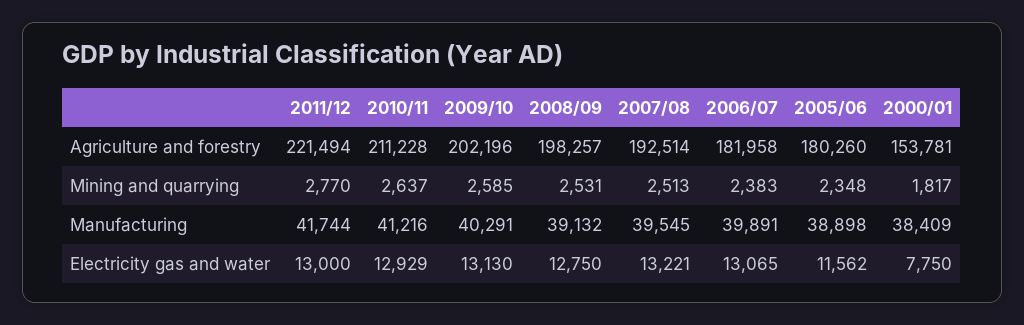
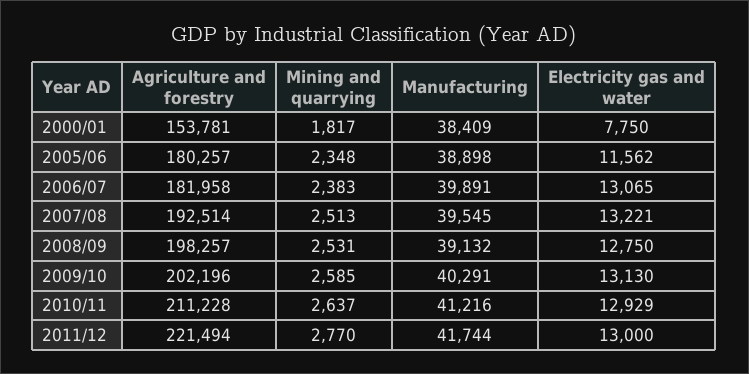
2005/06, Agriculture and forestry: 180260 -> 180257

